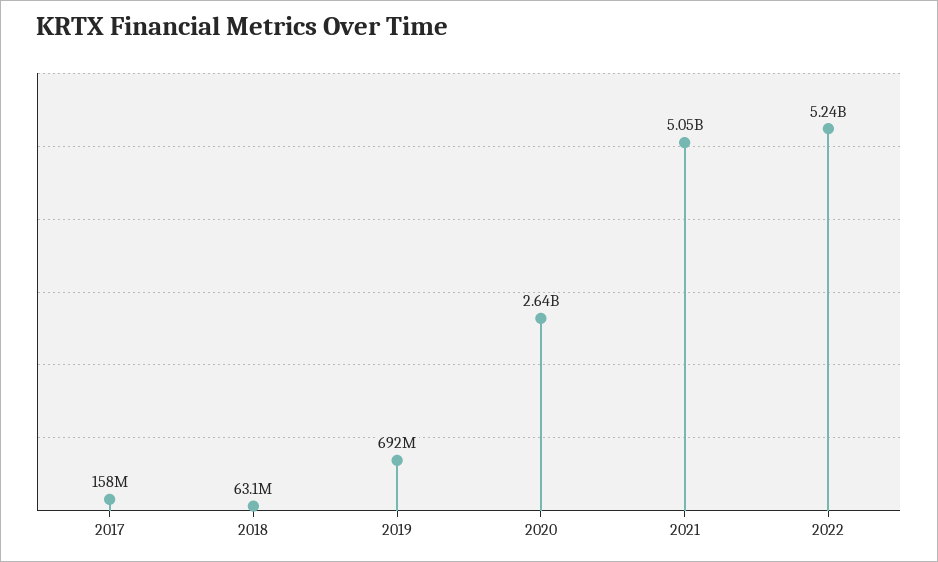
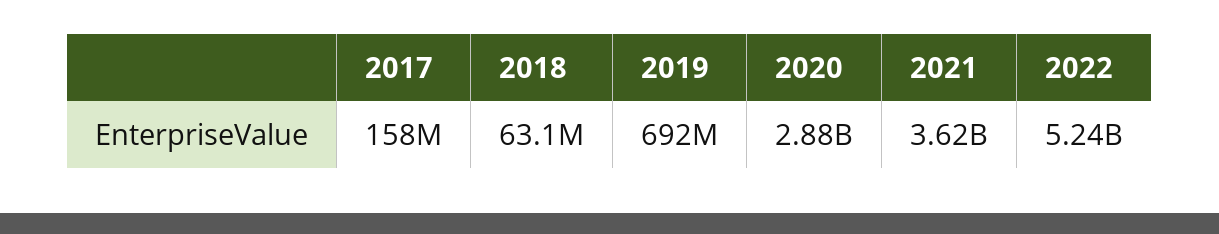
2020: 2640000000 -> 2880000000
2021: 5050000000 -> 3620000000

